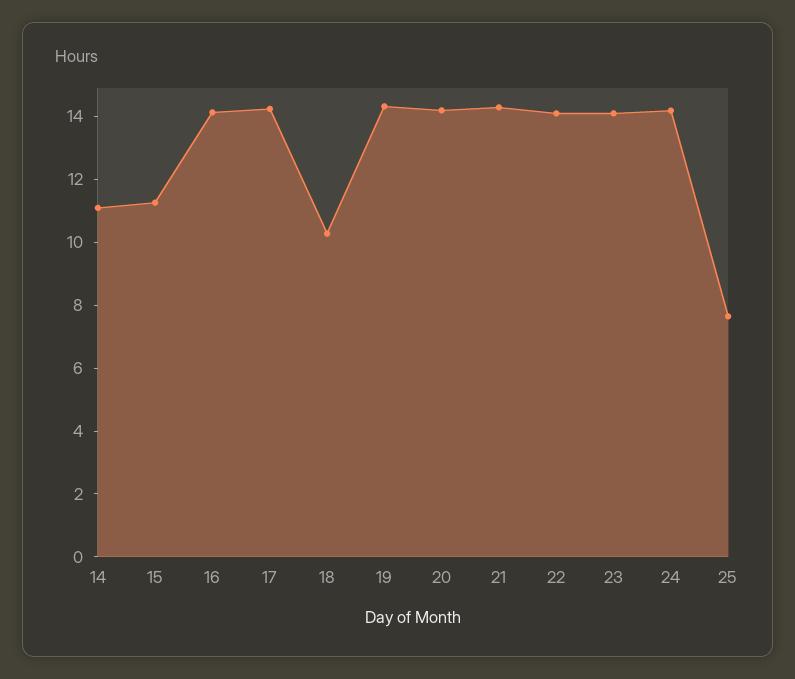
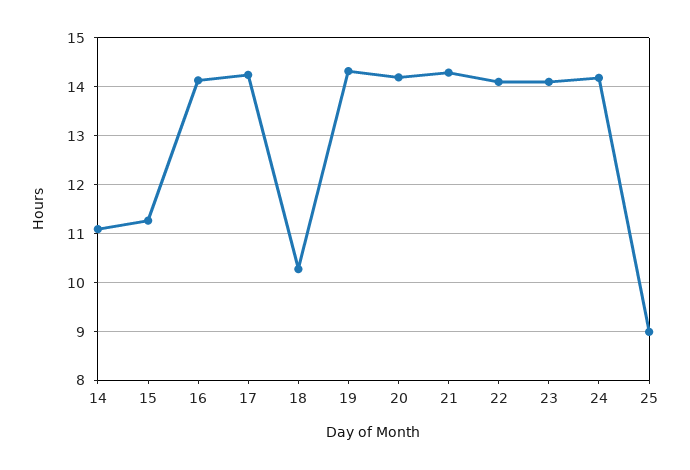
25: 7.5 -> 9

